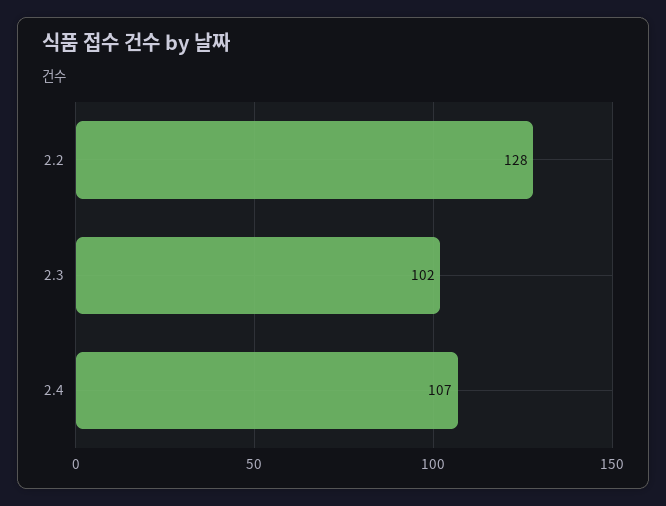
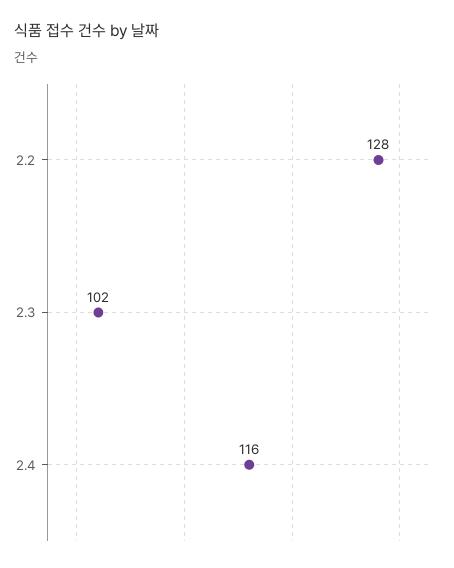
2.4: 107 -> 116

